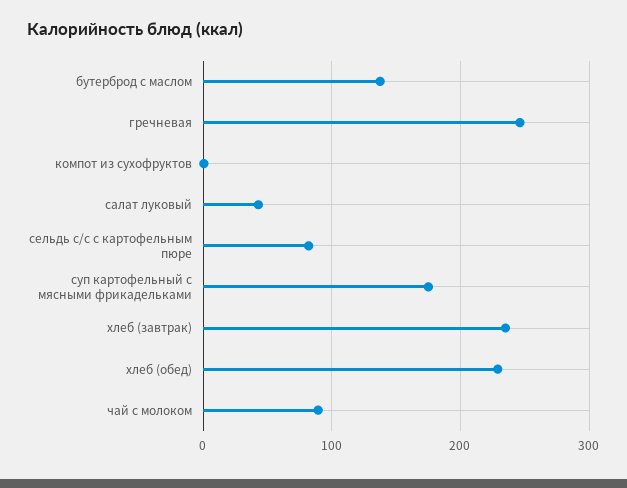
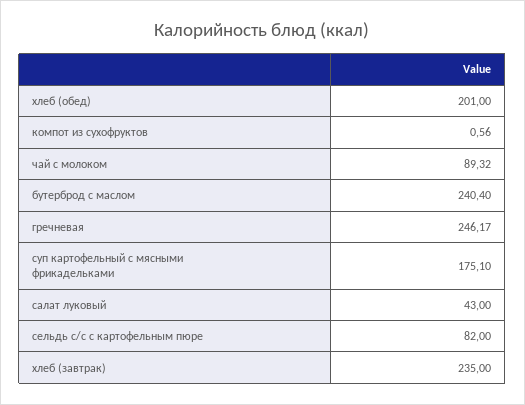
бутерброд с маслом: 140 -> 240.4
хлеб (обед): 230 -> 201

